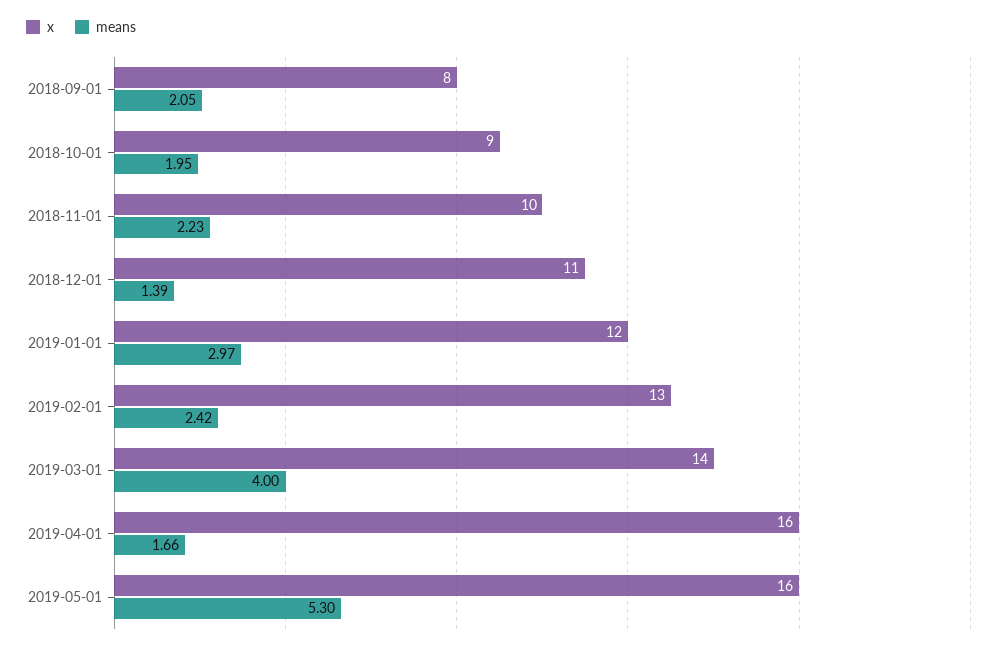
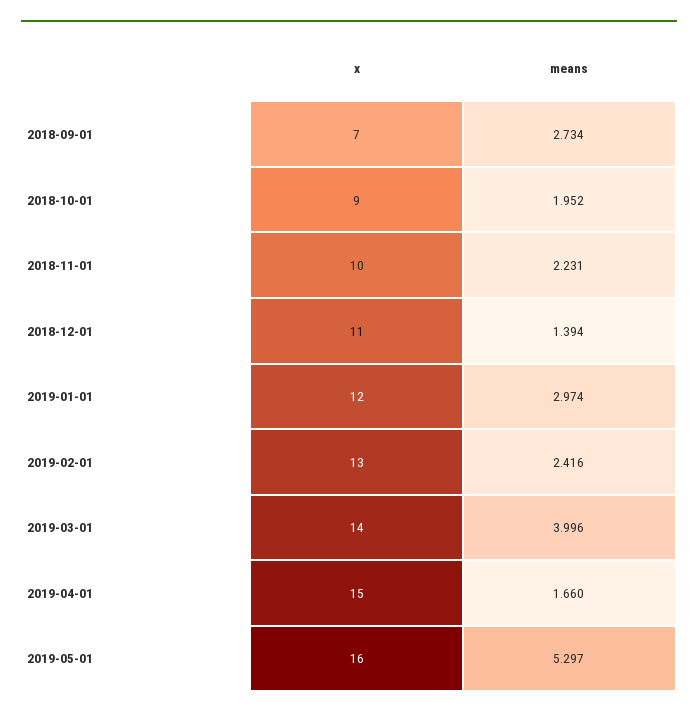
x, 2018-09-01: 8 -> 7
means, 2018-09-01: 2.05 -> 2.734
x, 2019-04-01: 16 -> 15

